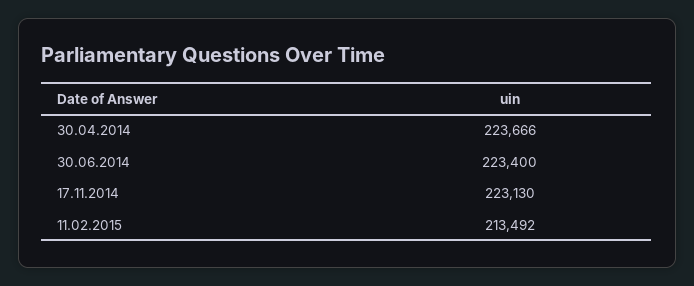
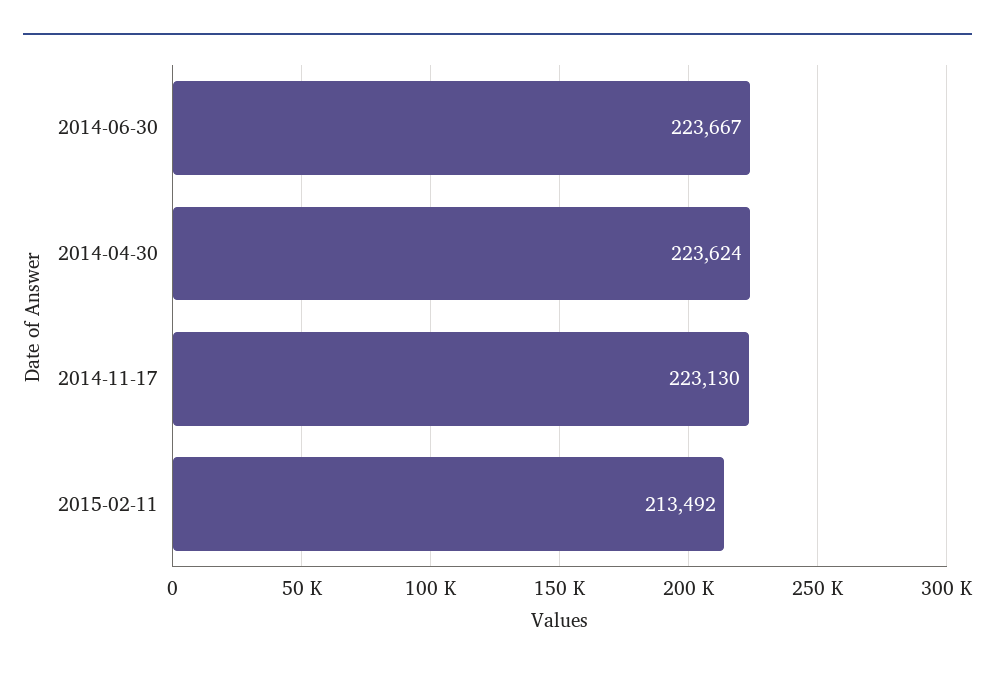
30.04.2014: 223666 -> 223624
30.06.2014: 223400 -> 223667

